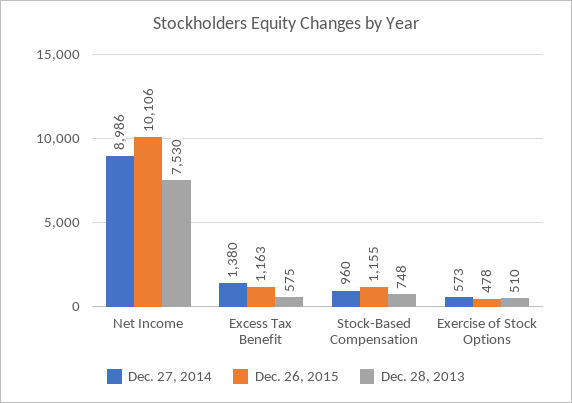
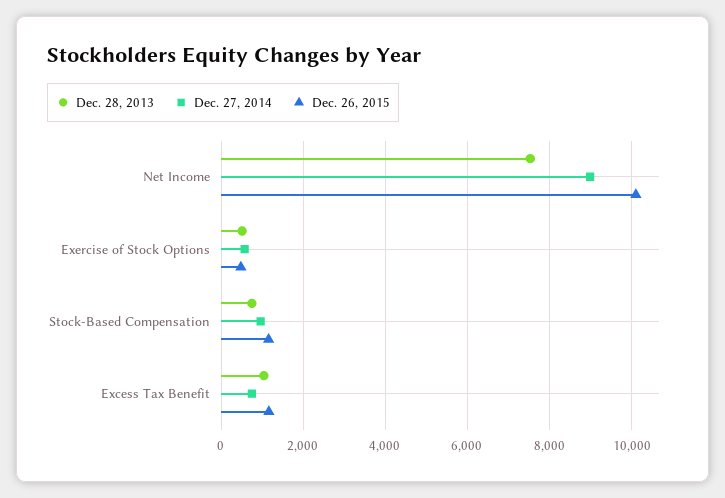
Dec. 27, 2014, Excess Tax Benefit: 1380 -> 800
Dec. 28, 2013, Excess Tax Benefit: 575 -> 1000

